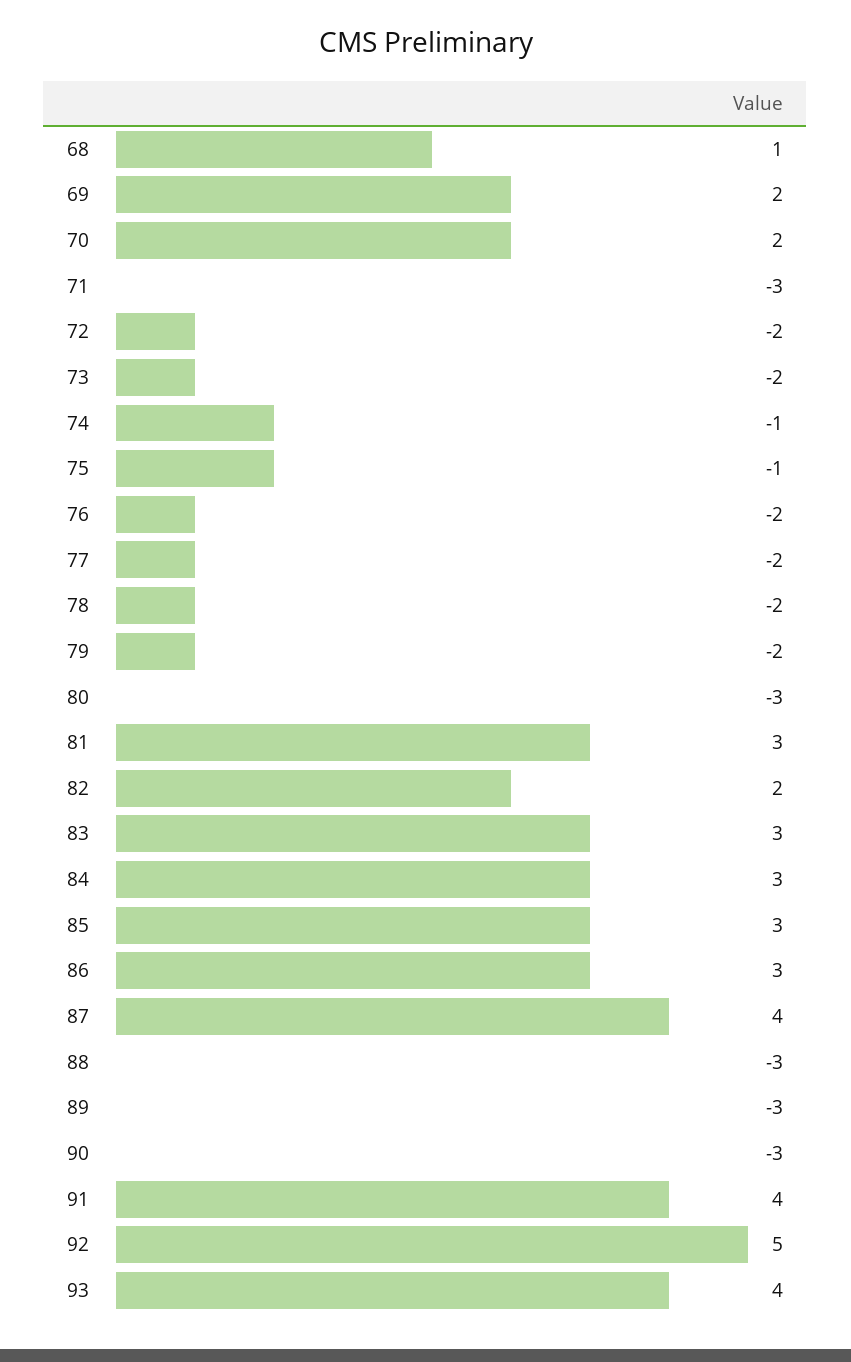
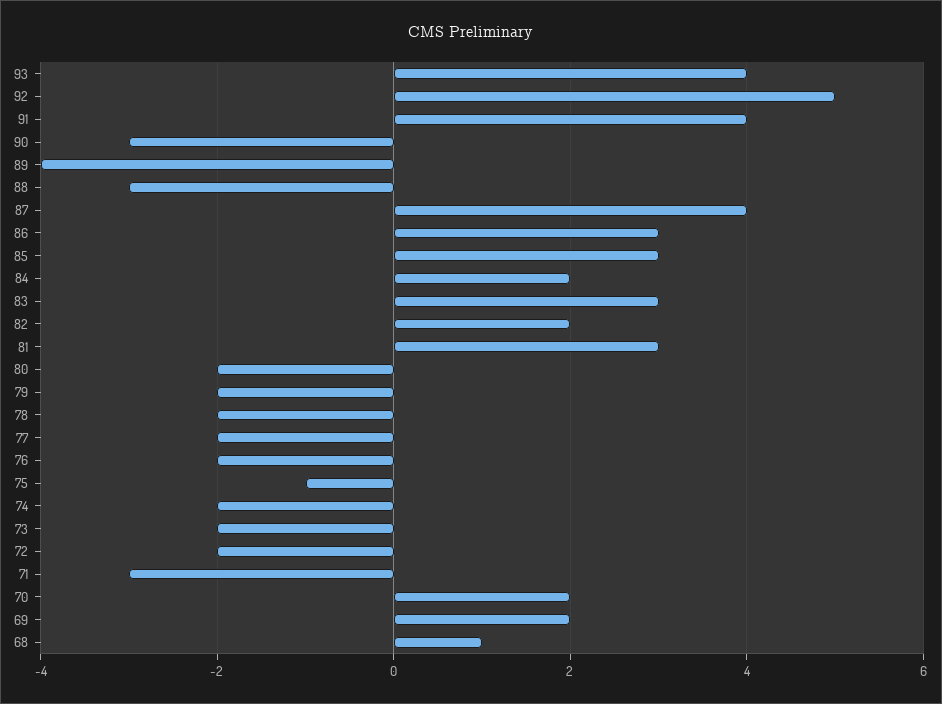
74: -1 -> -2
80: -3 -> -2
84: 3 -> 2
89: -3 -> -4

